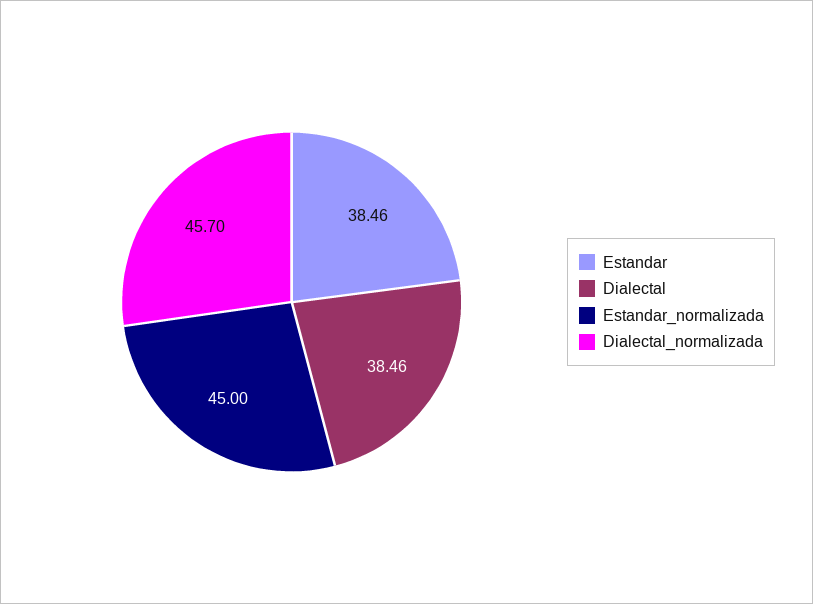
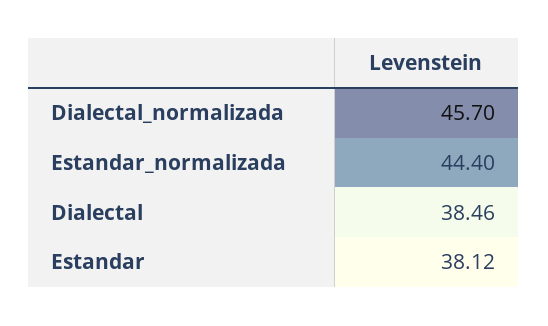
Estandar: 38.46 -> 38.12
Estandar_normalizada: 45 -> 44.4

